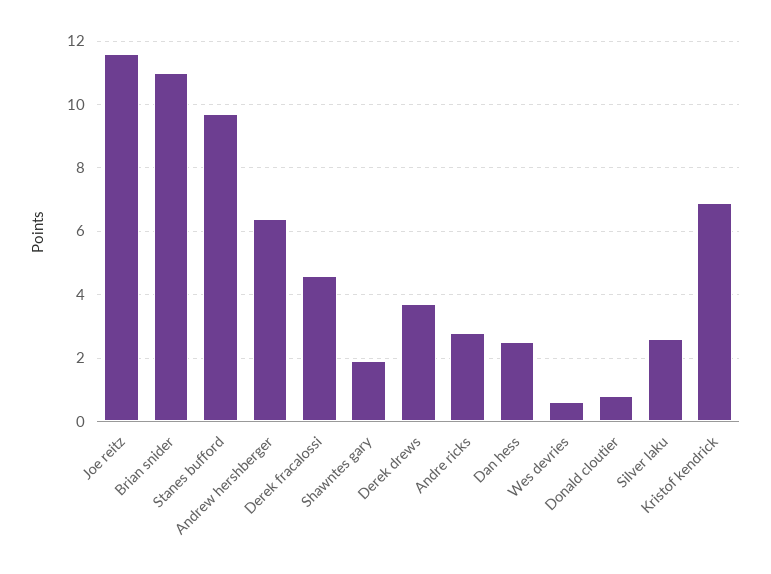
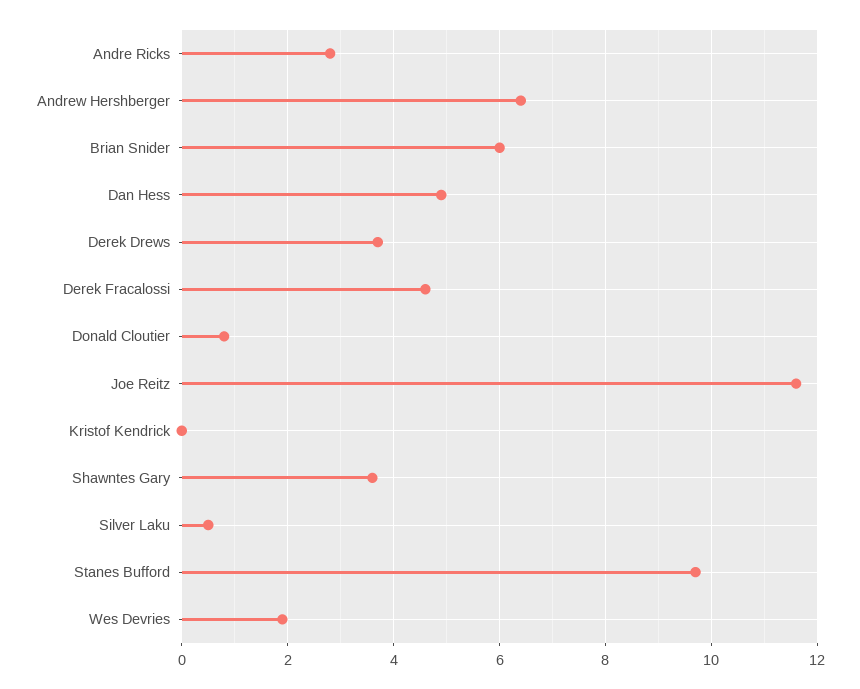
Brian snider: 11 -> 6
Shawntes gary: 2 -> 3.5
Dan hess: 2.5 -> 5
Wes devries: 0.5 -> 2
Silver laku: 2.5 -> 0.5
Kristof kendrick: 7 -> 0

